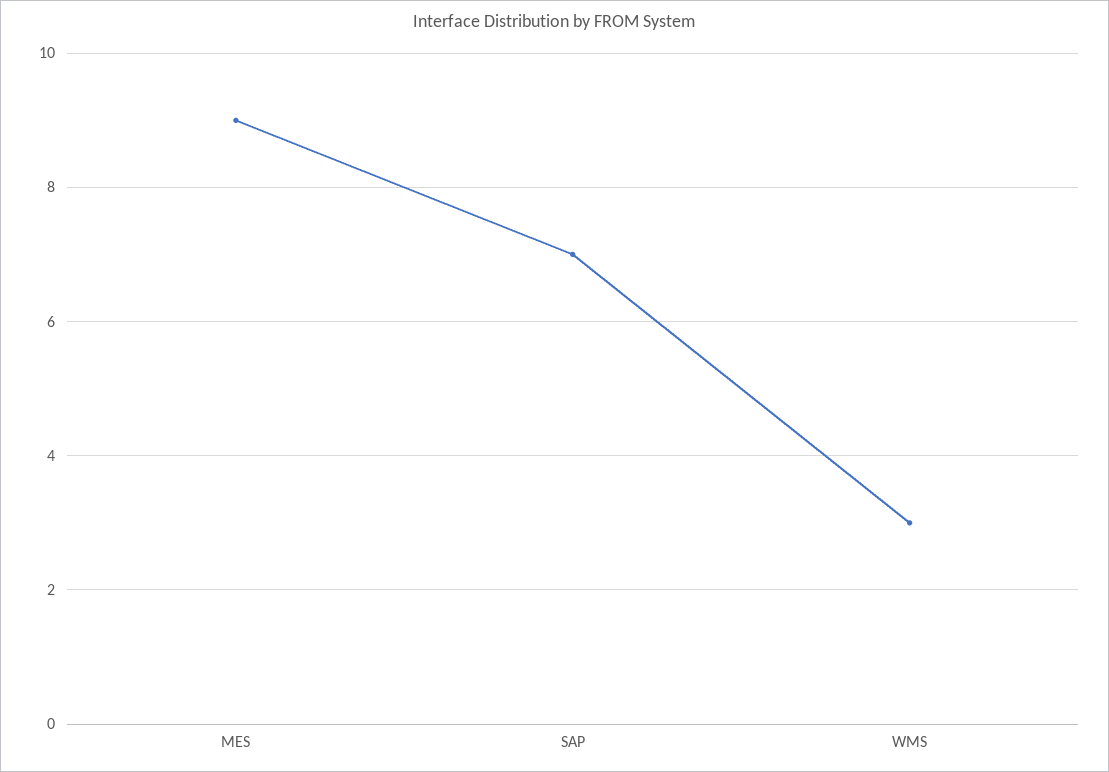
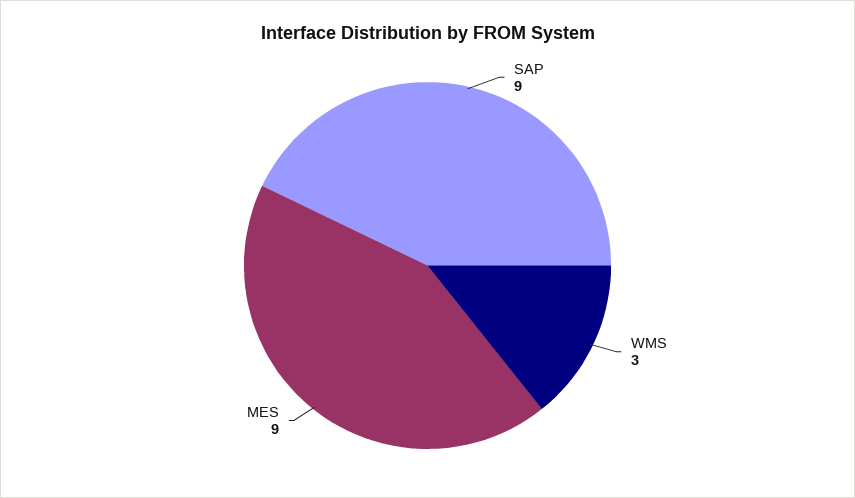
SAP: 7 -> 9

